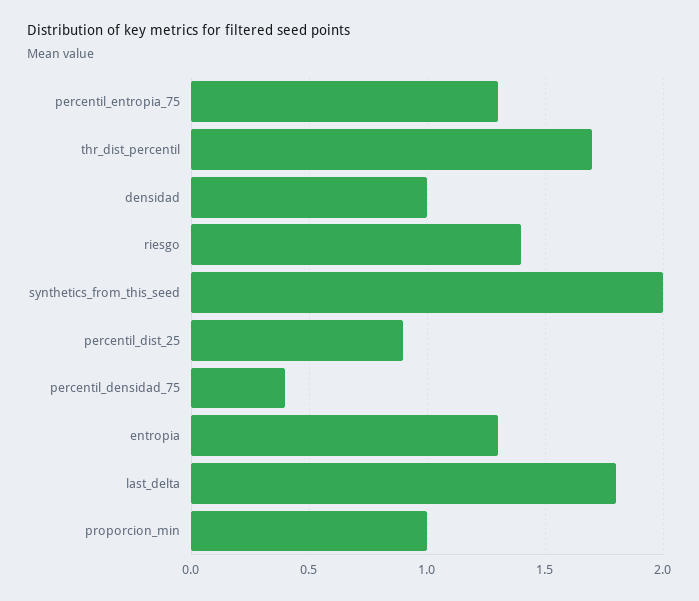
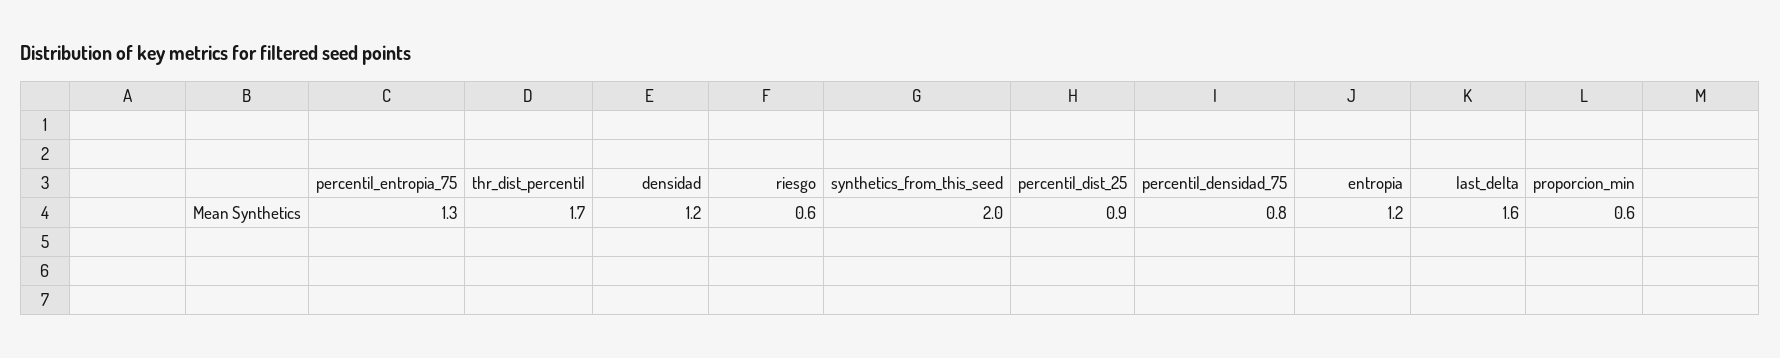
densidad: 1 -> 1.2
riesgo: 1.4 -> 0.6
percentil_densidad_75: 0.4 -> 0.8
entropia: 1.3 -> 1.2
last_delta: 1.8 -> 1.6
proporcion_min: 1 -> 0.6

